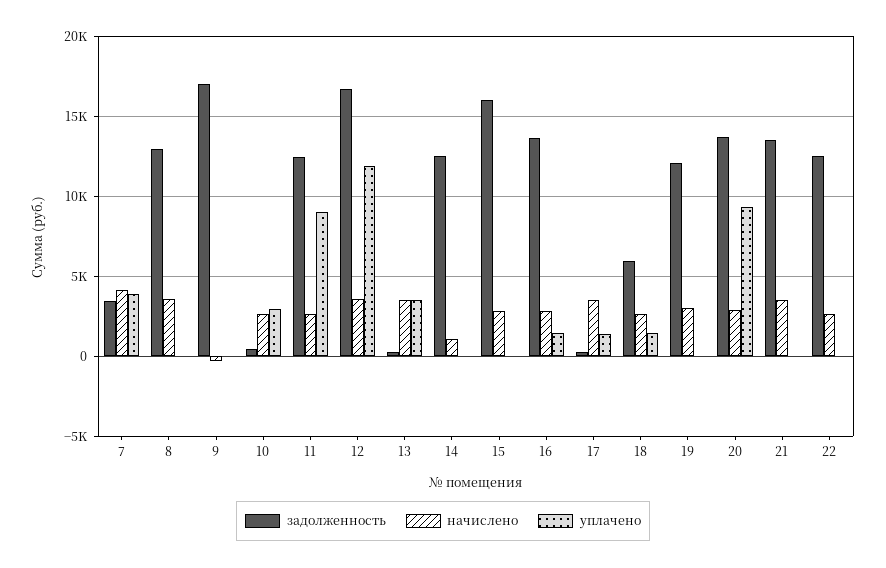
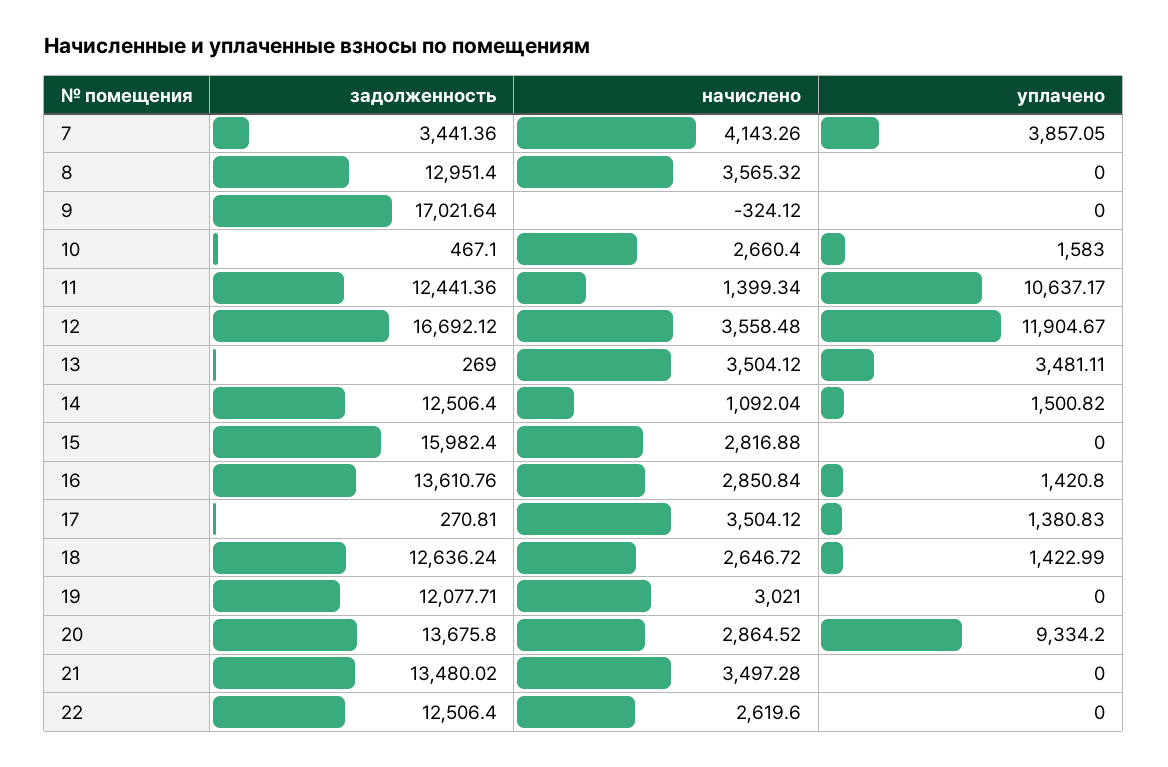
уплачено, 10: 3000 -> 1583
начислено, 11: 2500 -> 1399.34
уплачено, 11: 9000 -> 10637.17
уплачено, 14: 0 -> 1500.82
задолженность, 18: 6000 -> 12636.24

